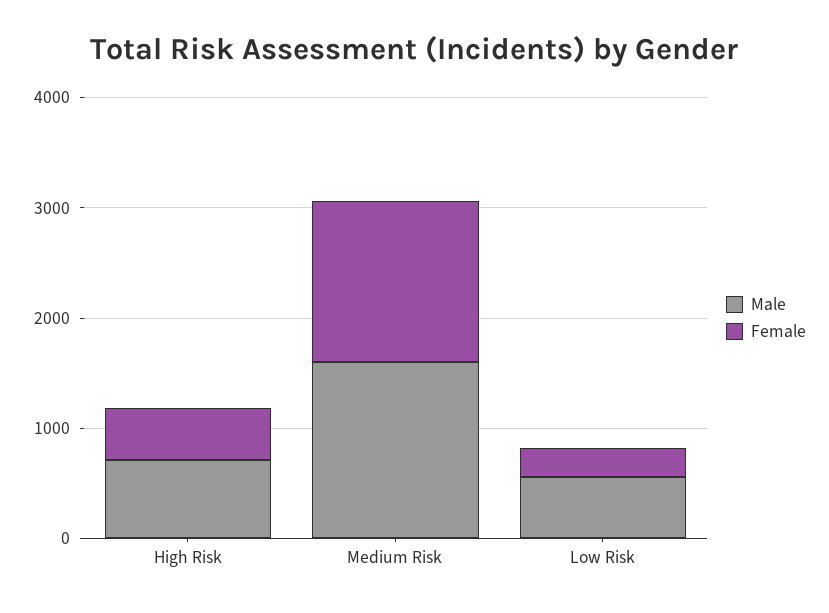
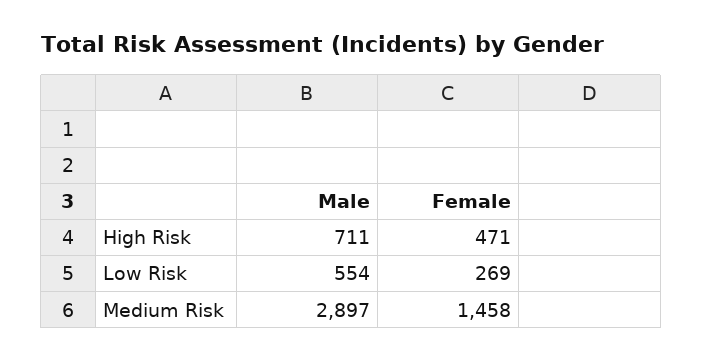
Male, Medium Risk: 1600 -> 2897

